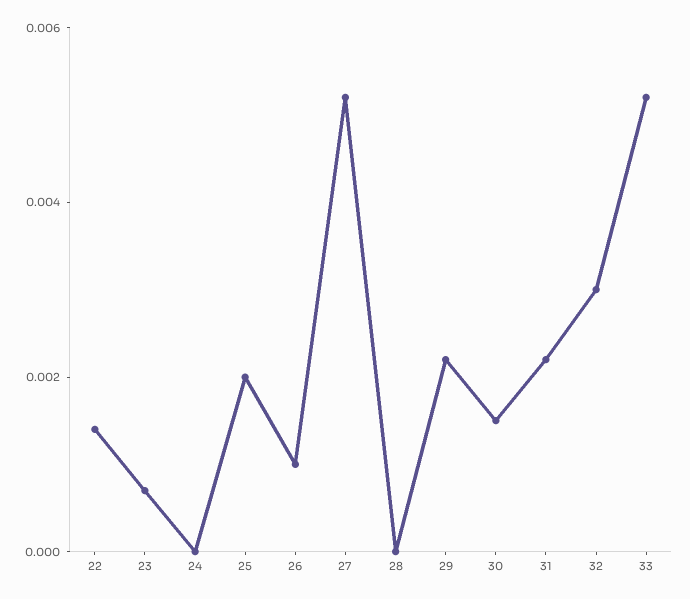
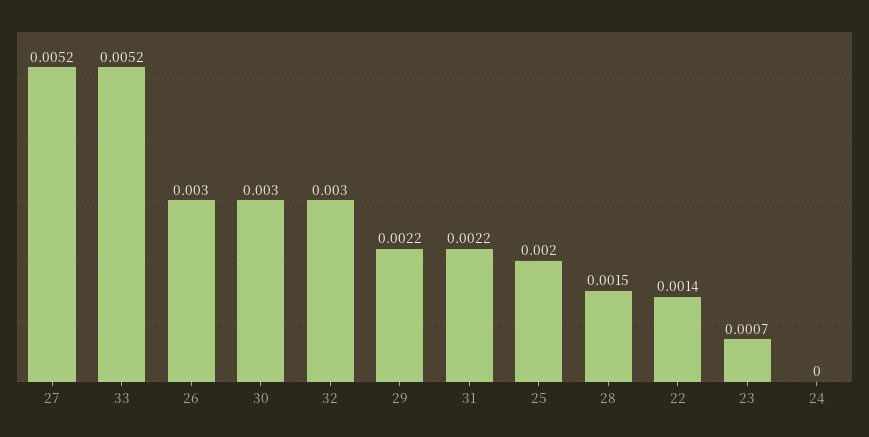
26: 0.001 -> 0.003
28: 0 -> 0.0015
30: 0.0015 -> 0.003

